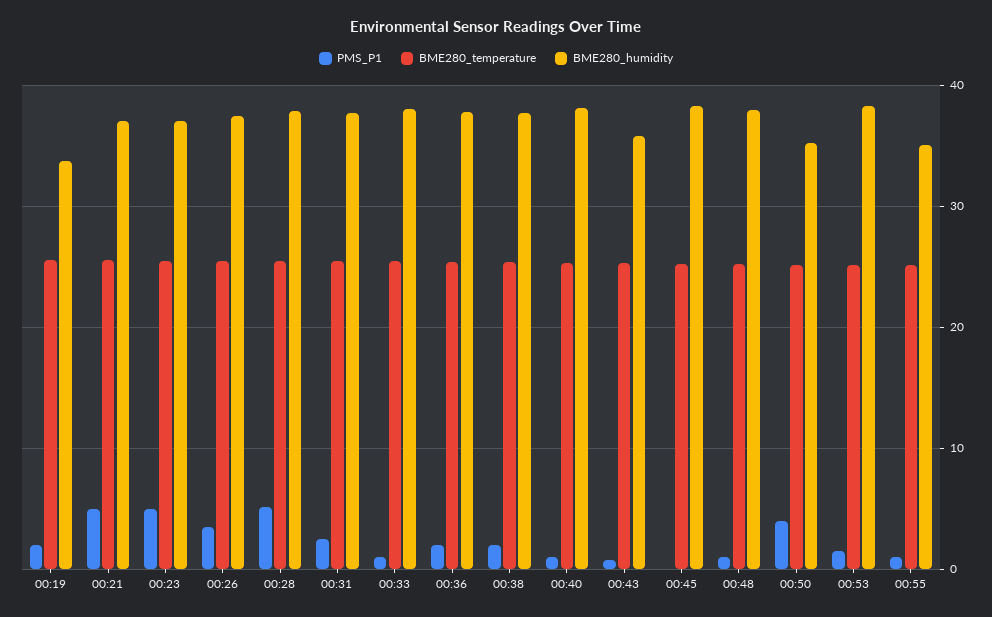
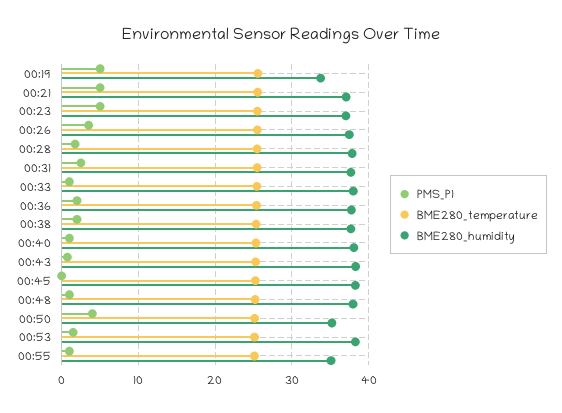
PMS_P1, 00:19: 2 -> 5
PMS_P1, 00:28: 5 -> 2
BME280_humidity, 00:43: 36 -> 38

